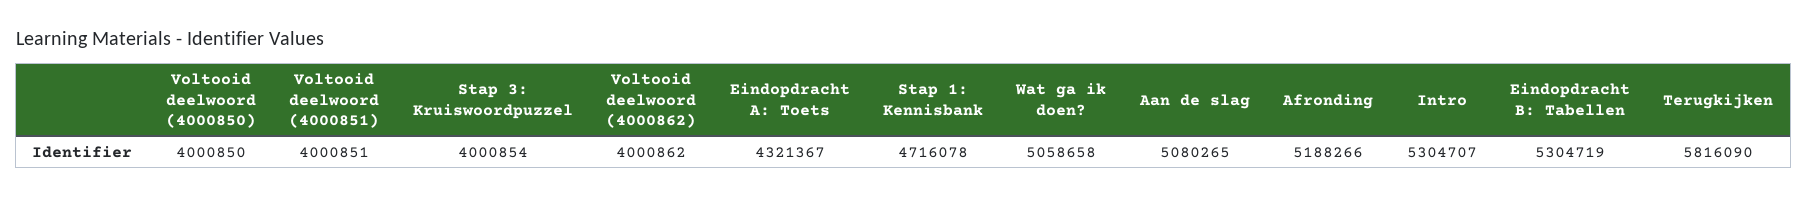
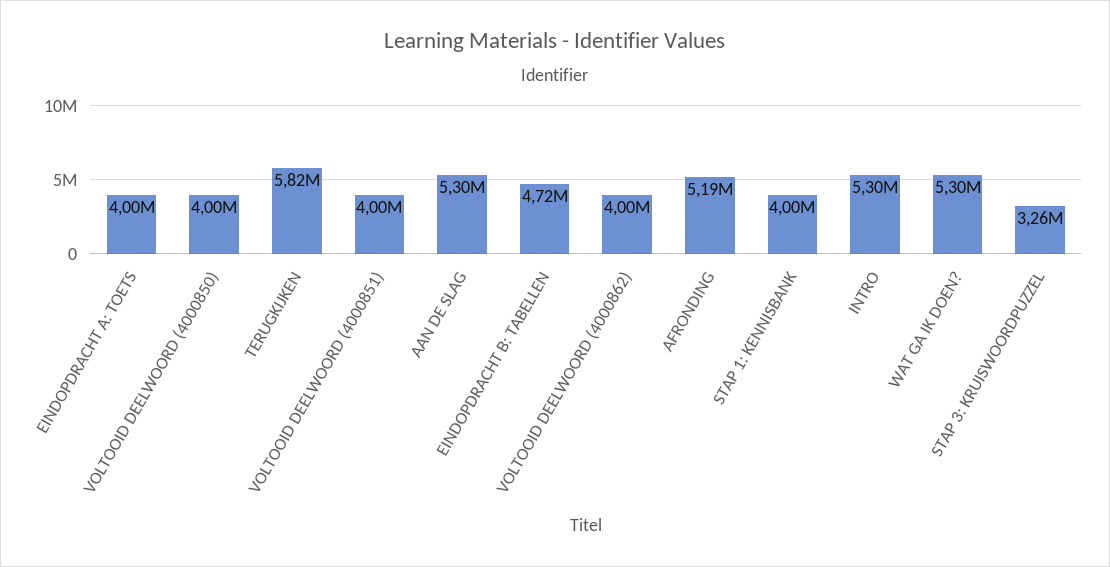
Stap 3: Kruiswoordpuzzel: 4000854 -> 3260000
Eindopdracht A: Toets: 4321367 -> 4000000
Stap 1: Kennisbank: 4716078 -> 4000000
Wat ga ik doen?: 5058658 -> 5300000
Aan de slag: 5080265 -> 5300000
Eindopdracht B: Tabellen: 5304719 -> 4720000

